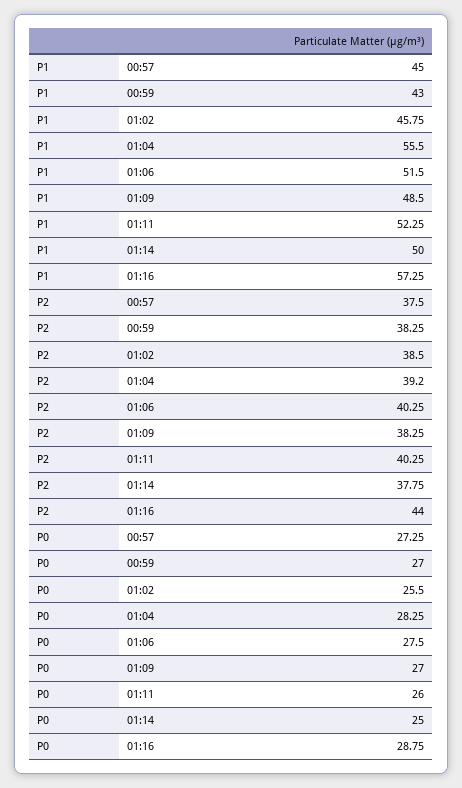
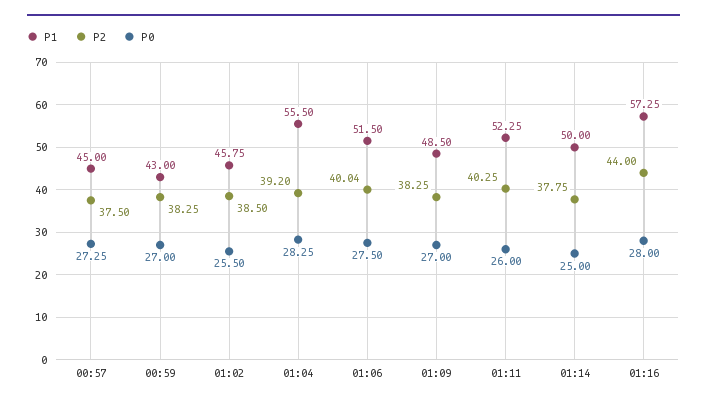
P2, 01:06: 40.25 -> 40.04
P0, 01:16: 28.75 -> 28

